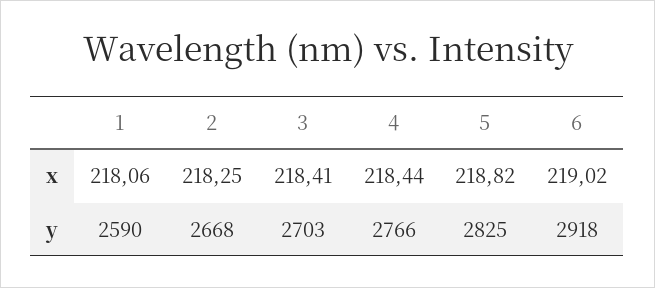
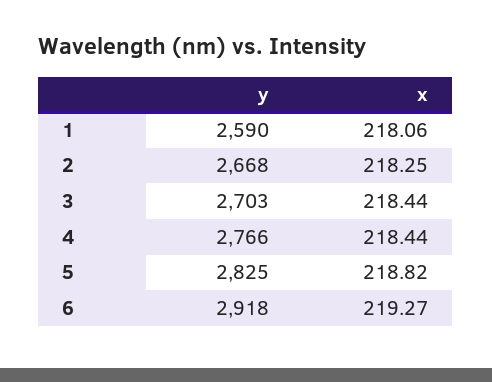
3, x: 218.41 -> 218.44
6, x: 219.02 -> 219.27

